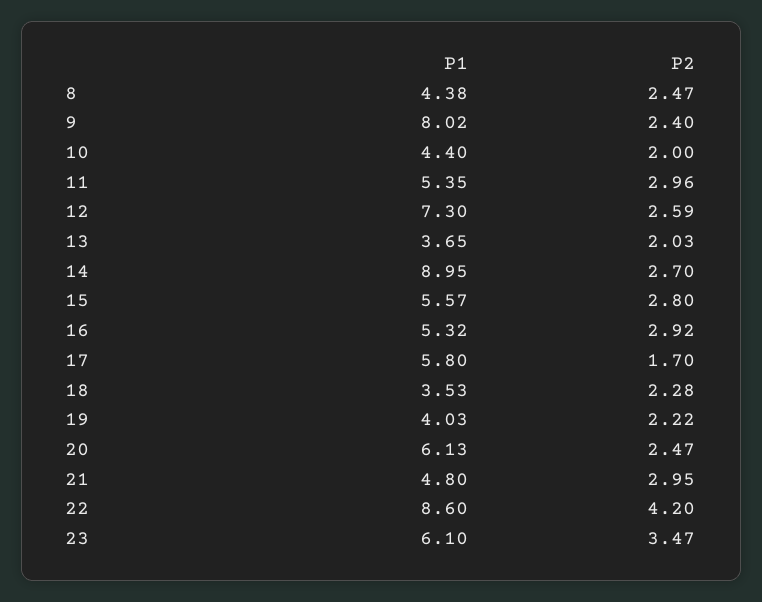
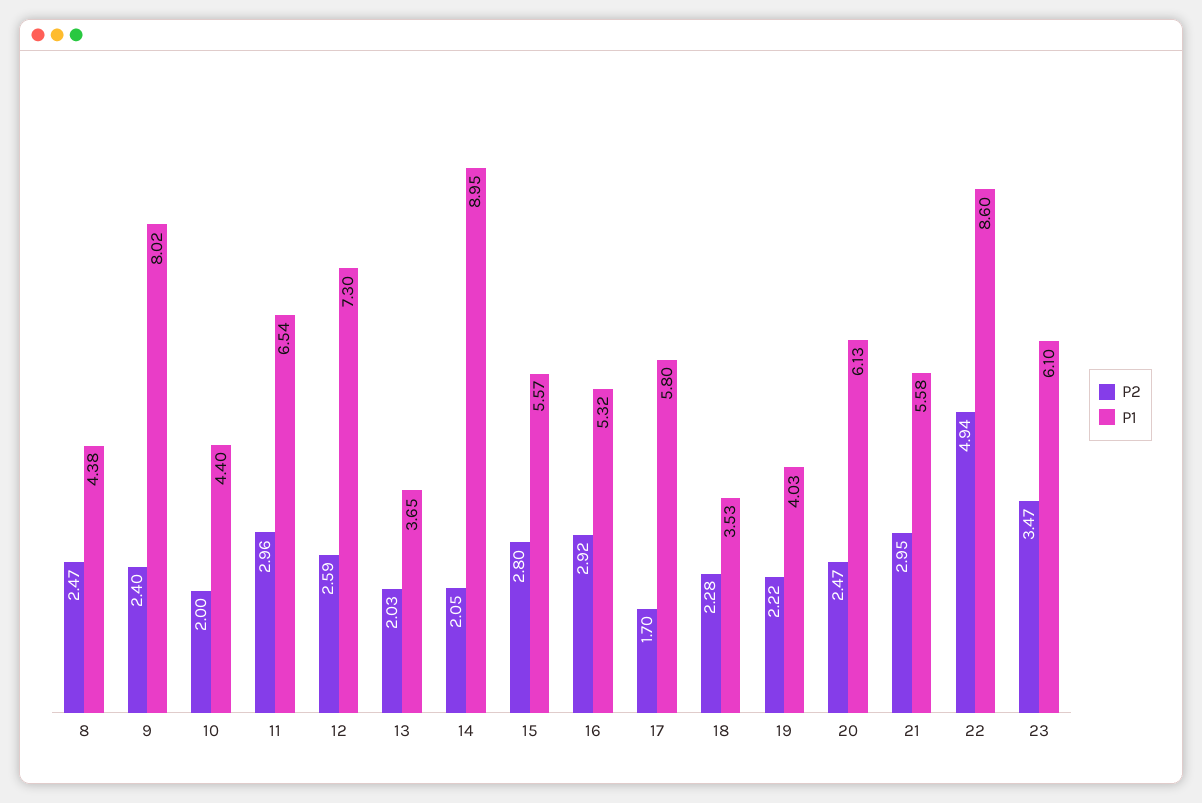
P1, 11: 5.35 -> 6.54
P2, 14: 2.7 -> 2.05
P1, 21: 4.8 -> 5.58
P2, 22: 4.2 -> 4.94

